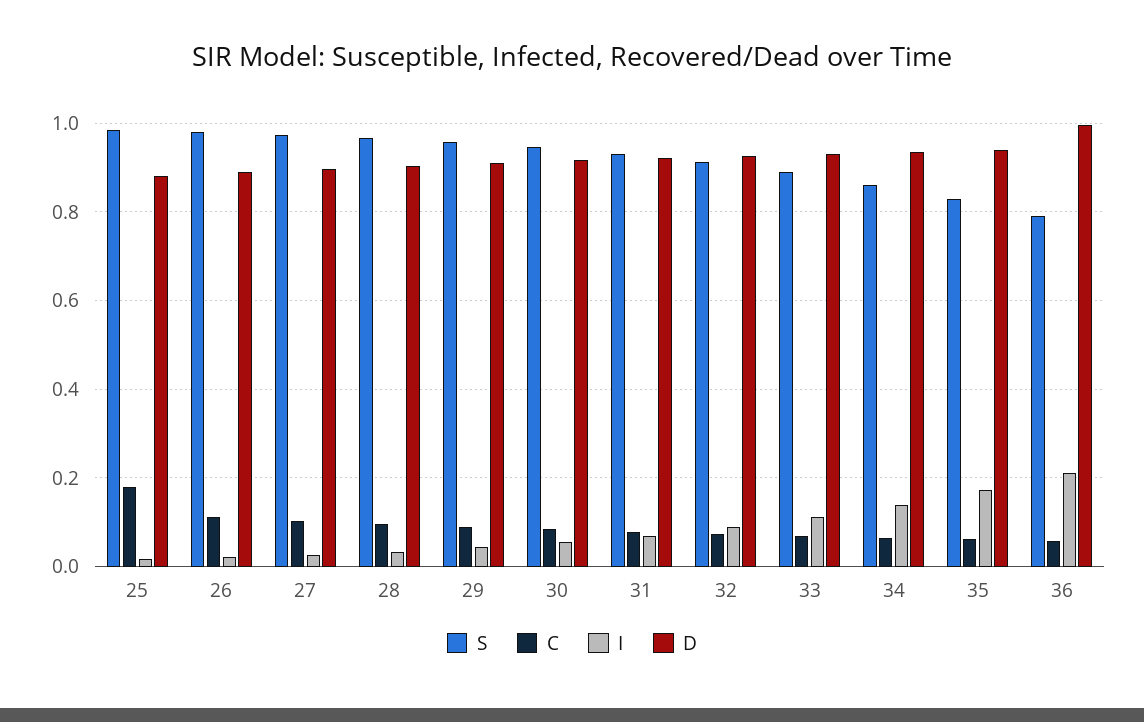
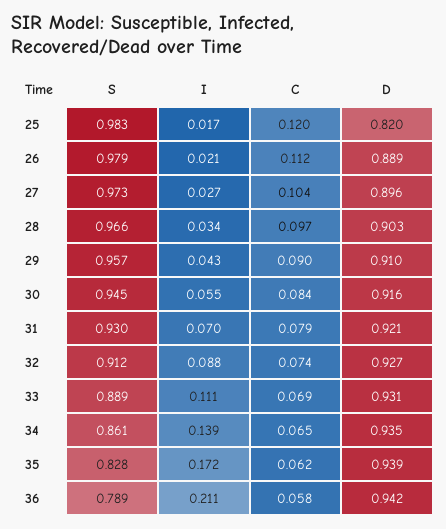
C, 25: 0.18 -> 0.12
D, 25: 0.88 -> 0.82
D, 36: 1 -> 0.942

